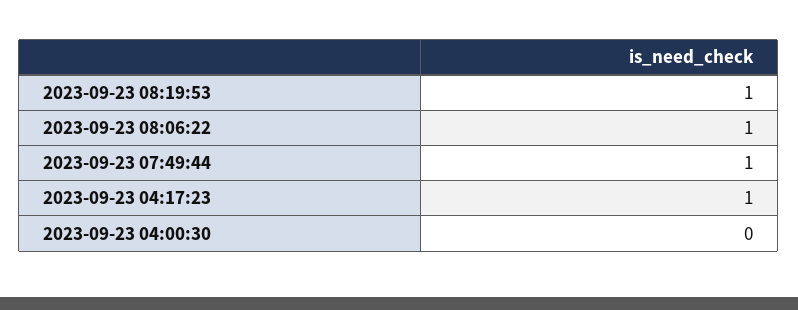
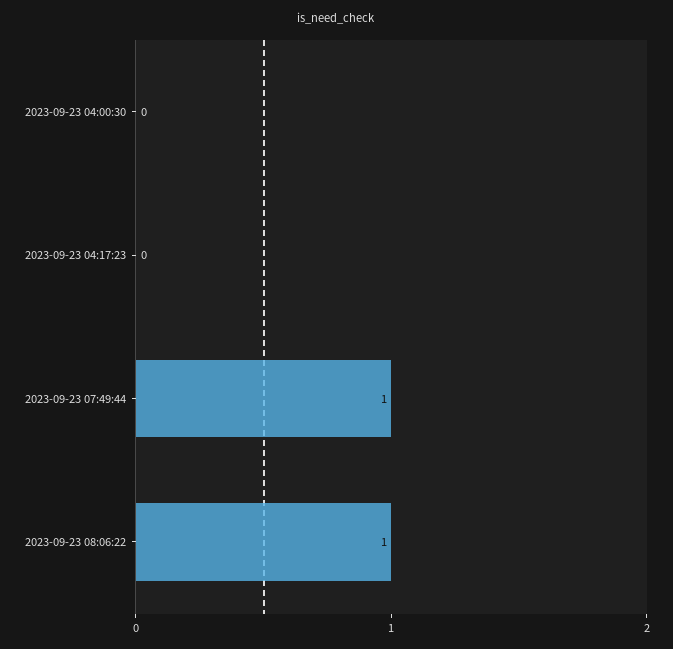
2023-09-23 08:19:53: 1 -> none
2023-09-23 04:17:23: 1 -> 0

